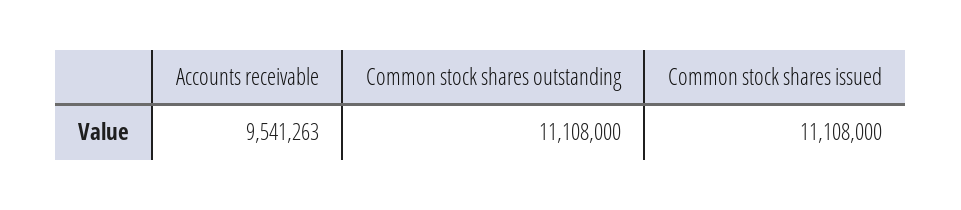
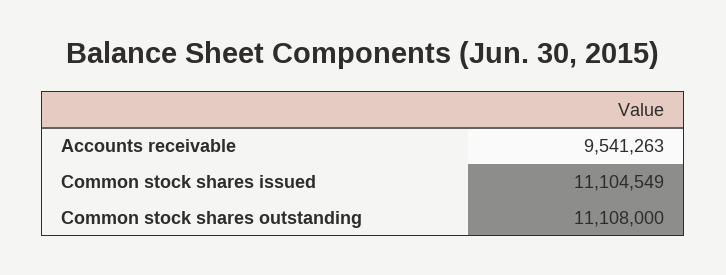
Common stock shares issued: 11108000 -> 11104549

